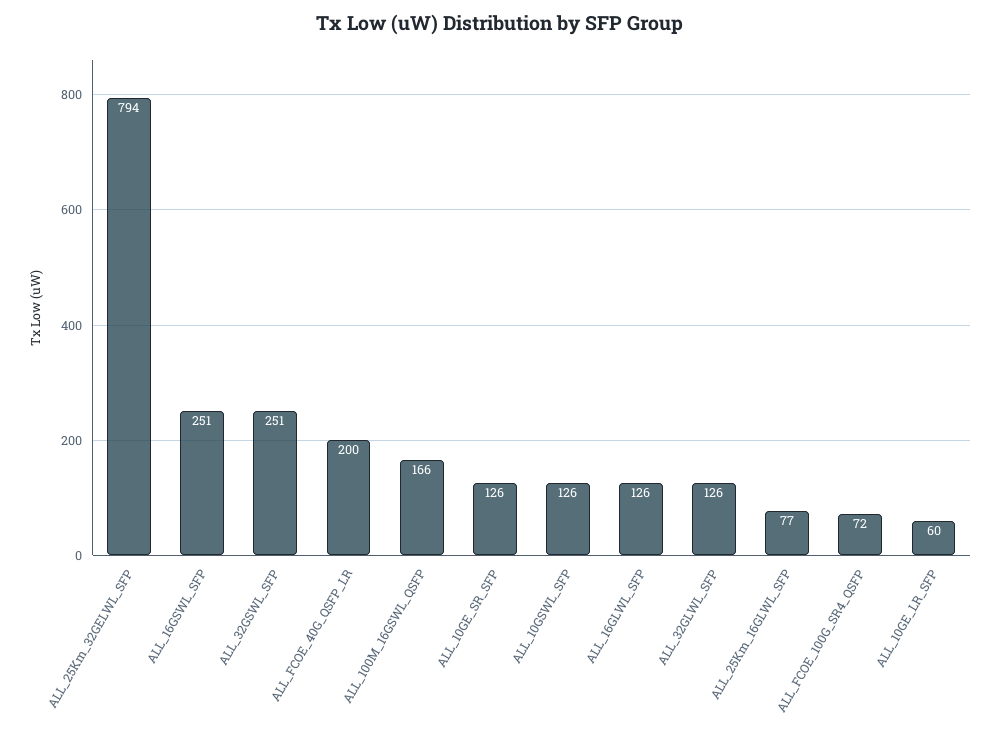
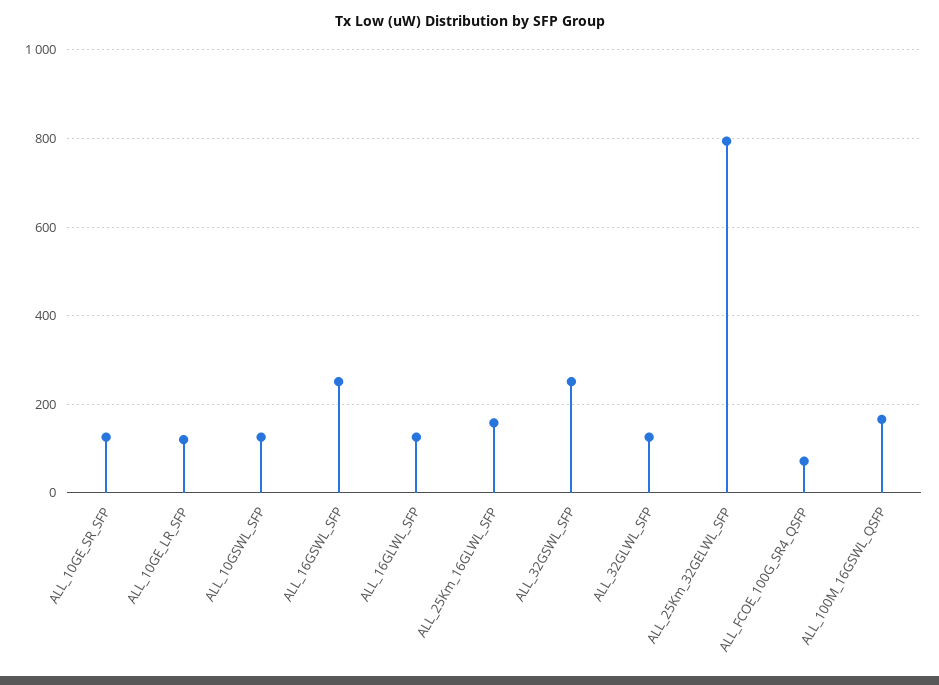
ALL_FCOE_40G_QSFP_LR: 200 -> none
ALL_25Km_16GLWL_SFP: 77 -> 160
ALL_10GE_LR_SFP: 60 -> 120

